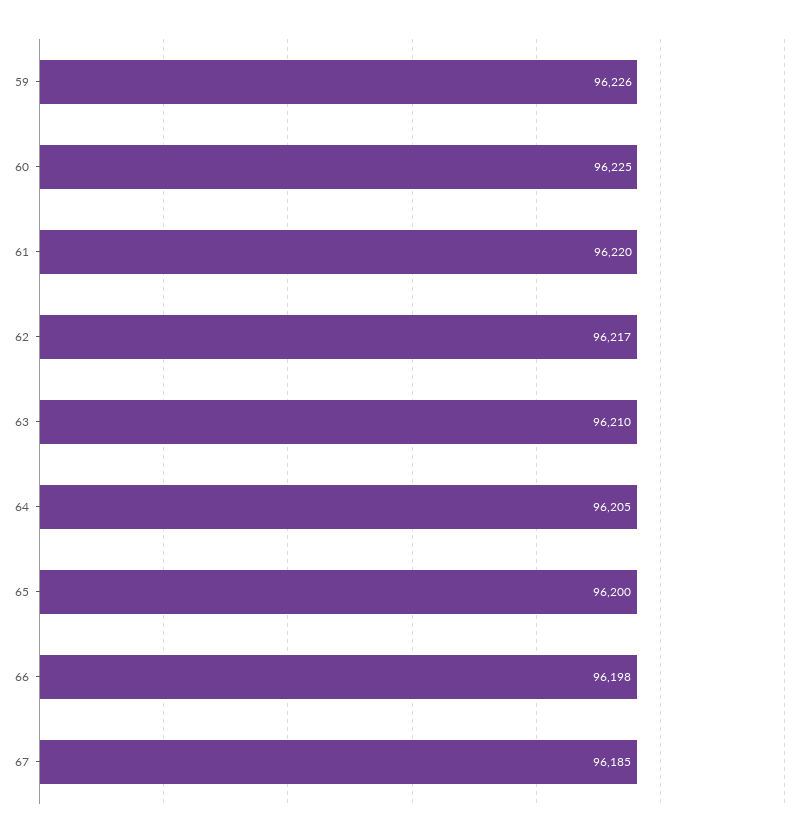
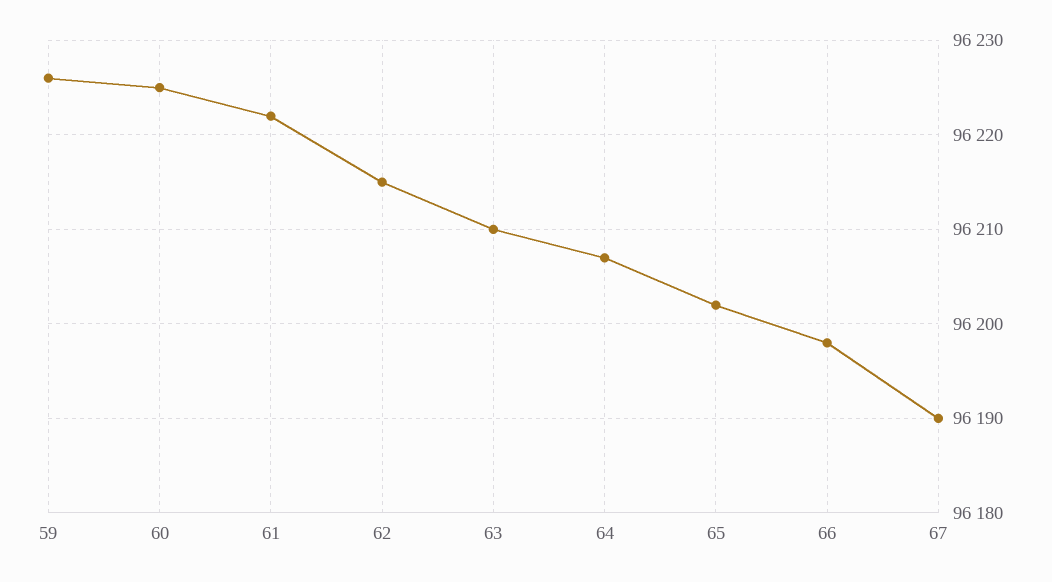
61: 96220 -> 96222
62: 96217 -> 96215
64: 96205 -> 96207
65: 96200 -> 96202
67: 96185 -> 96190

